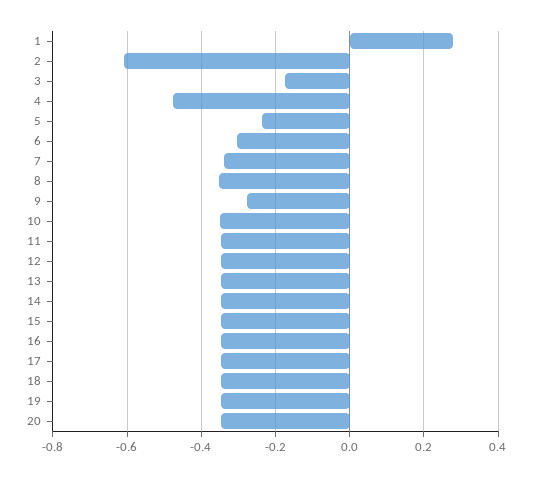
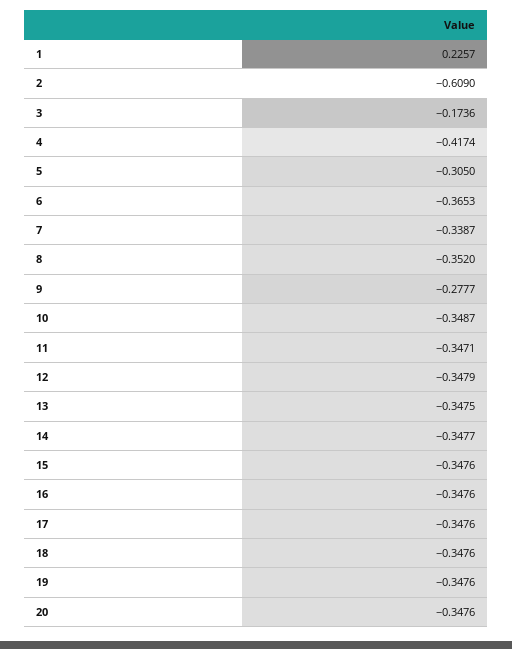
1: 0.28 -> 0.2257
4: -0.48 -> -0.4174
5: -0.24 -> -0.305
6: -0.3 -> -0.3653

